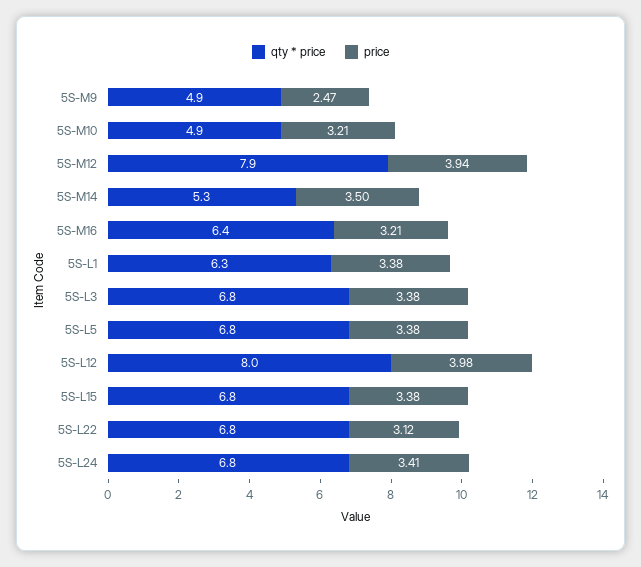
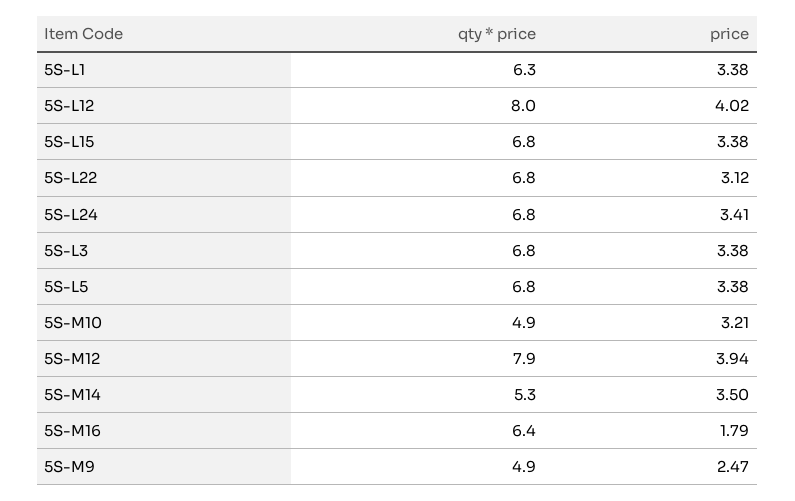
price, 5S-M16: 3.21 -> 1.79
price, 5S-L12: 3.98 -> 4.02

